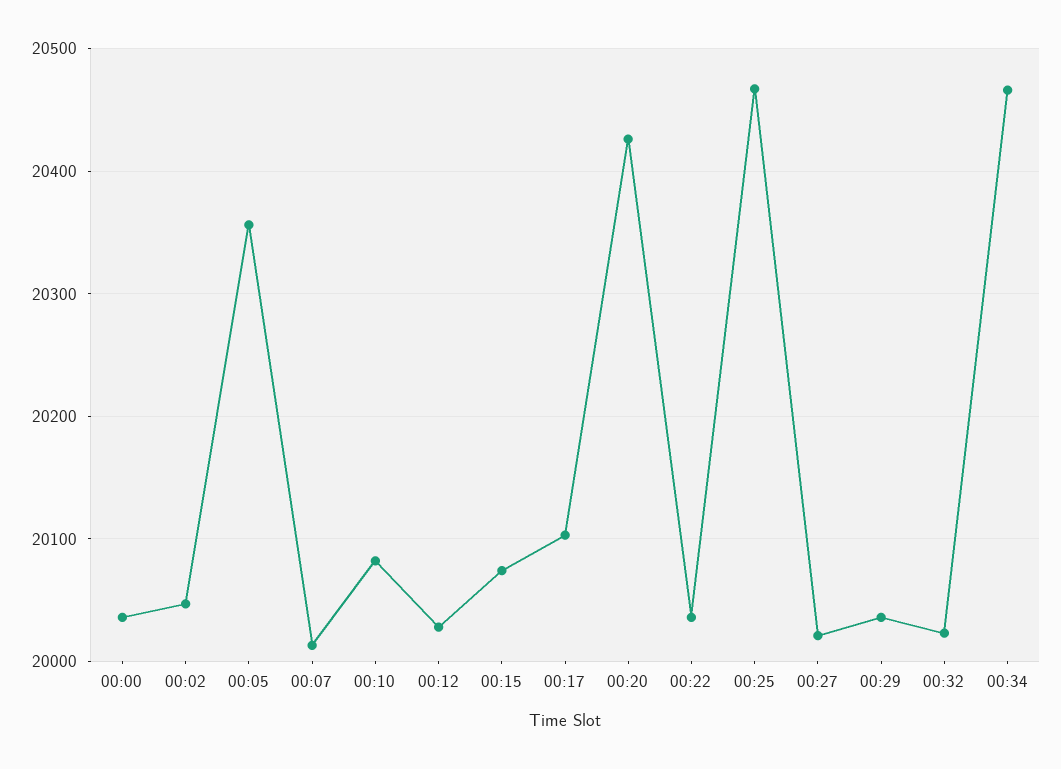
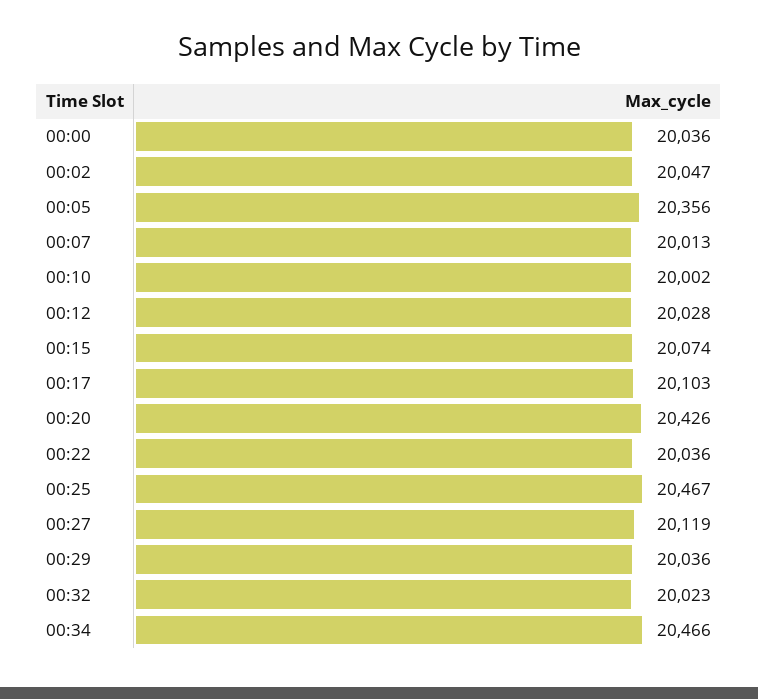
00:10: 20080 -> 20002
00:27: 20020 -> 20119

